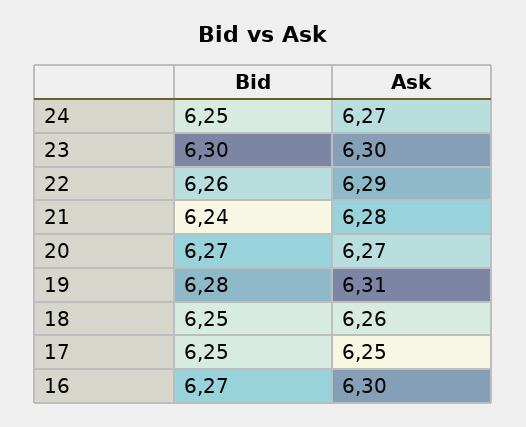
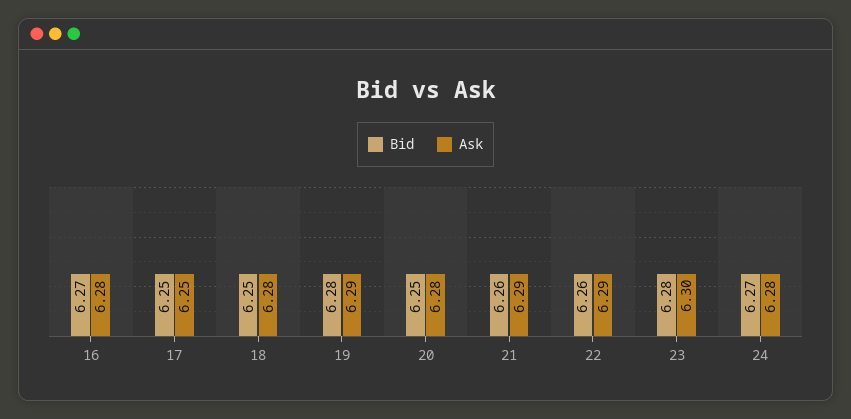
Bid, 24: 6.25 -> 6.27
Ask, 24: 6.27 -> 6.28
Bid, 23: 6.3 -> 6.28
Bid, 21: 6.24 -> 6.26
Ask, 21: 6.28 -> 6.29
Bid, 20: 6.27 -> 6.25
Ask, 20: 6.27 -> 6.28
Ask, 19: 6.31 -> 6.29
Ask, 18: 6.26 -> 6.28
Ask, 16: 6.3 -> 6.28

